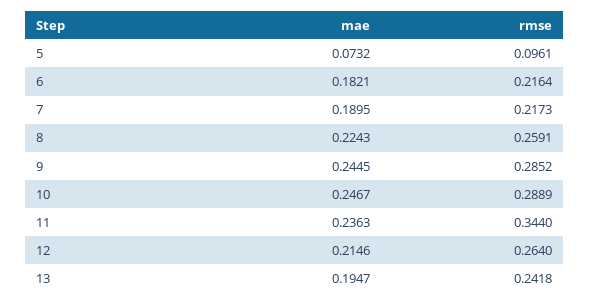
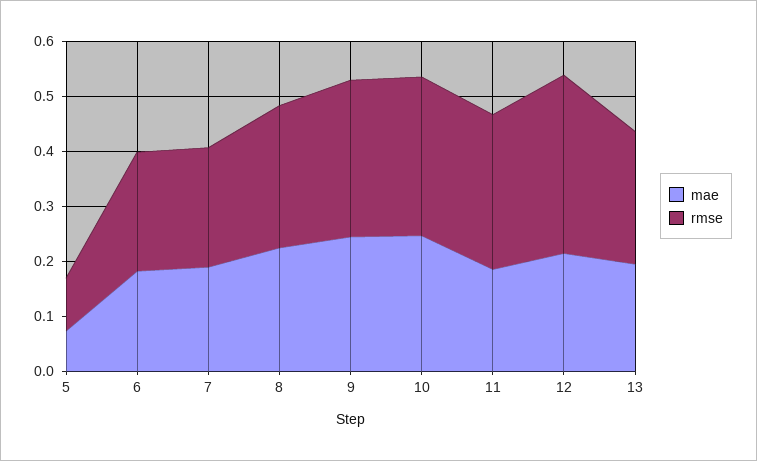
mae, 11: 0.2363 -> 0.18
rmse, 11: 0.344 -> 0.28
rmse, 12: 0.264 -> 0.32

